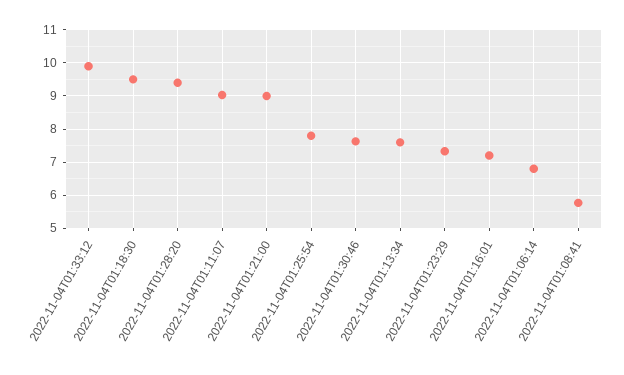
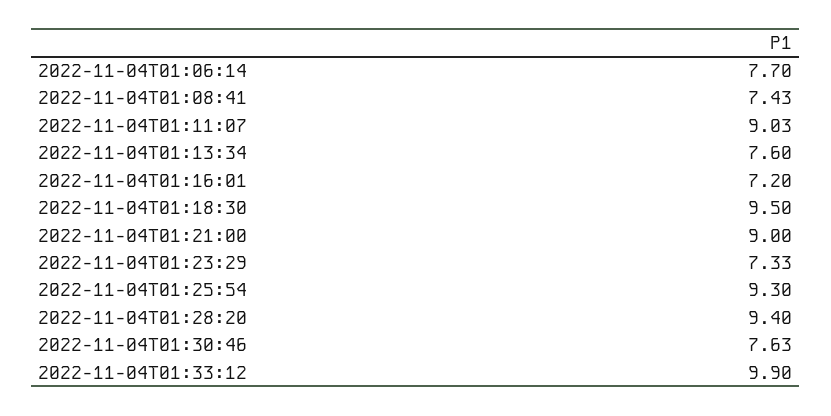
2022-11-04T01:25:54: 7.8 -> 9.3
2022-11-04T01:06:14: 6.8 -> 7.7
2022-11-04T01:08:41: 5.8 -> 7.43

